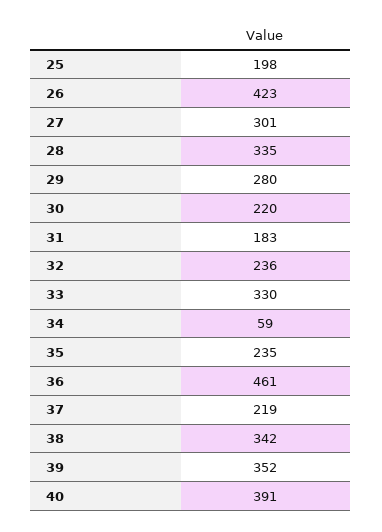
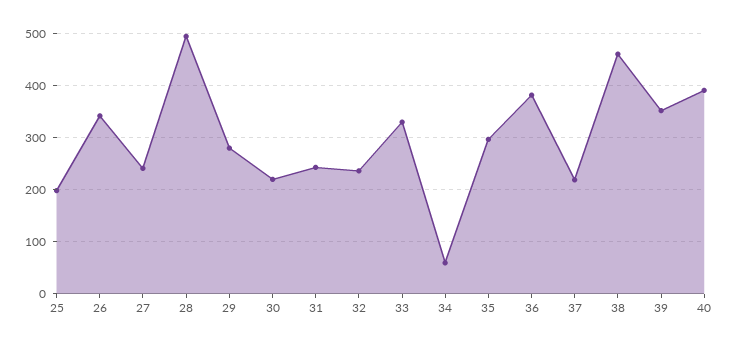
26: 423 -> 340
27: 301 -> 240
28: 335 -> 500
31: 183 -> 240
35: 235 -> 300
36: 461 -> 380
38: 342 -> 460

